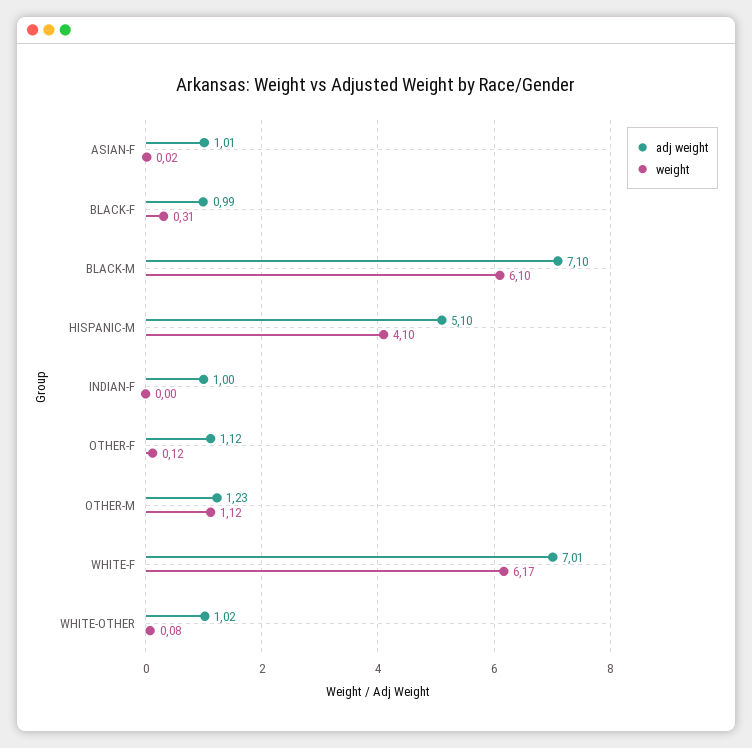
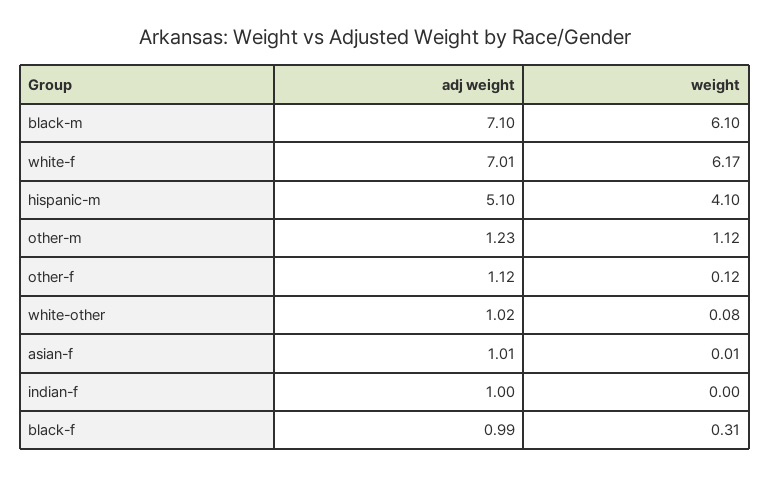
weight, ASIAN-F: 0.02 -> 0.01

